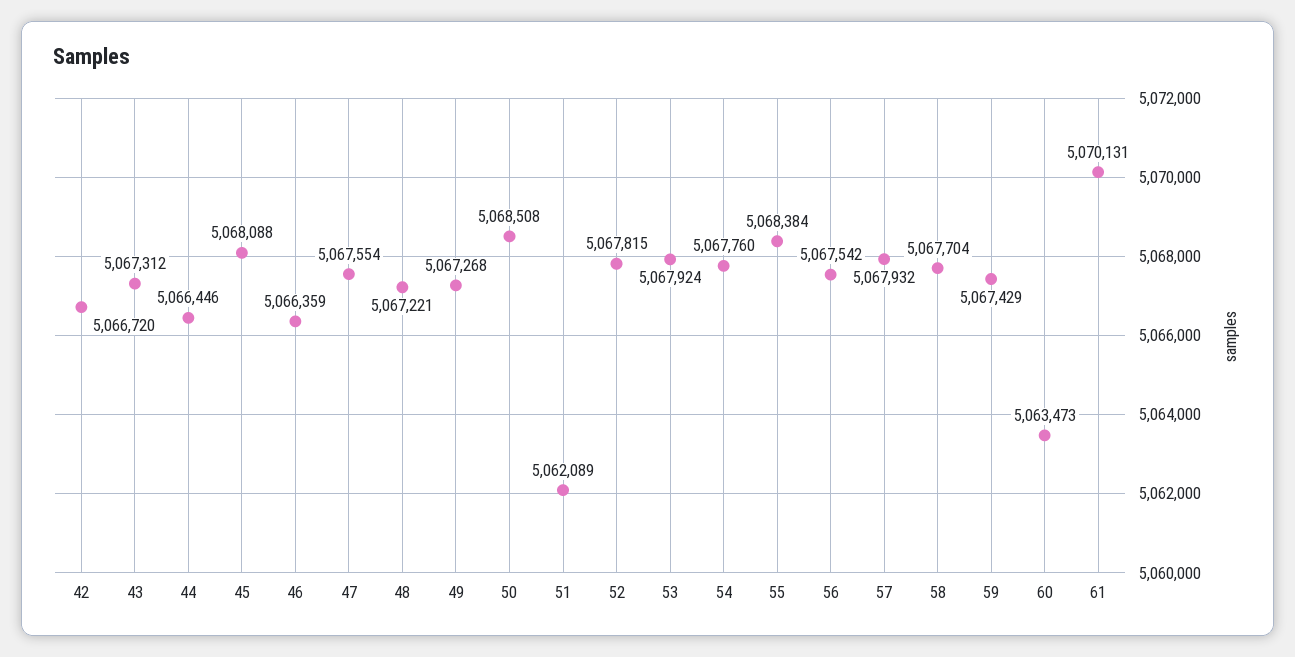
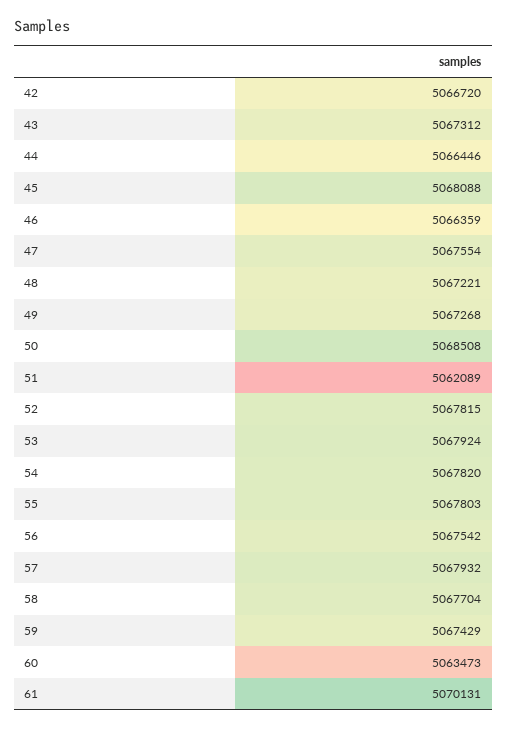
54: 5067760 -> 5067820
55: 5068384 -> 5067803

